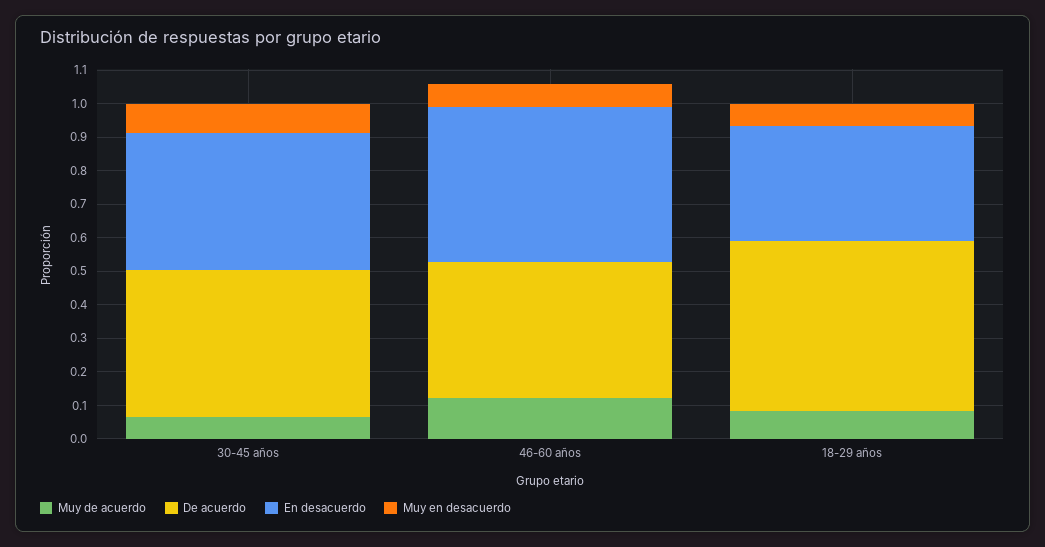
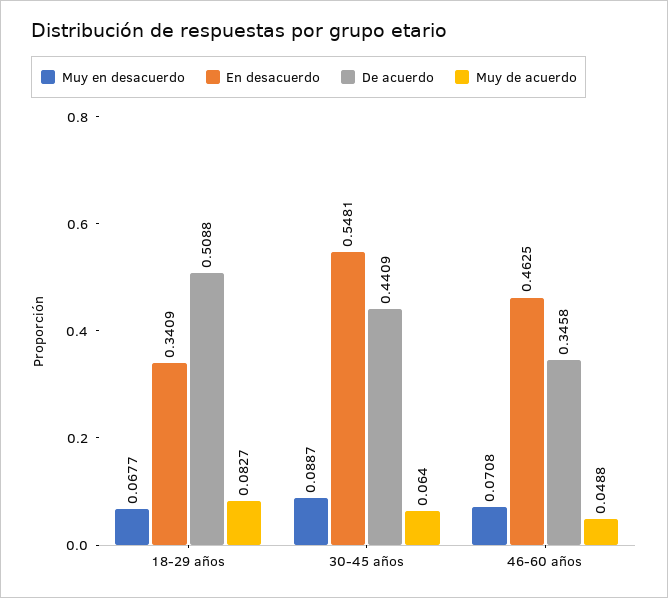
En desacuerdo, 30-45 años: 0.4 -> 0.5481
Muy de acuerdo, 46-60 años: 0.125 -> 0.0488
De acuerdo, 46-60 años: 0.4 -> 0.3458

